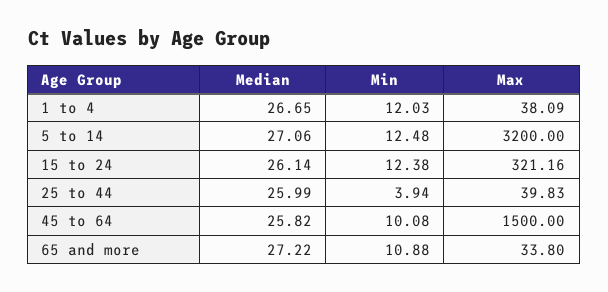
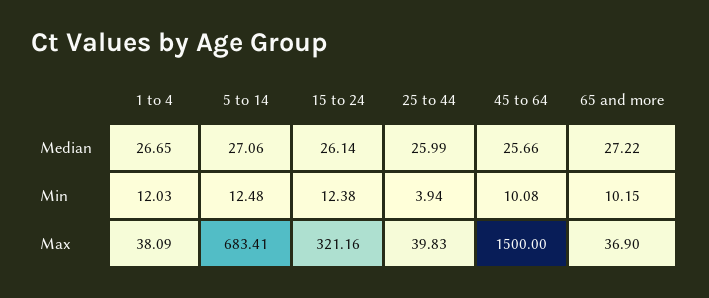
Max, 5 to 14: 3200 -> 683.41
Median, 45 to 64: 25.82 -> 25.66
Min, 65 and more: 10.88 -> 10.15
Max, 65 and more: 33.8 -> 36.9

